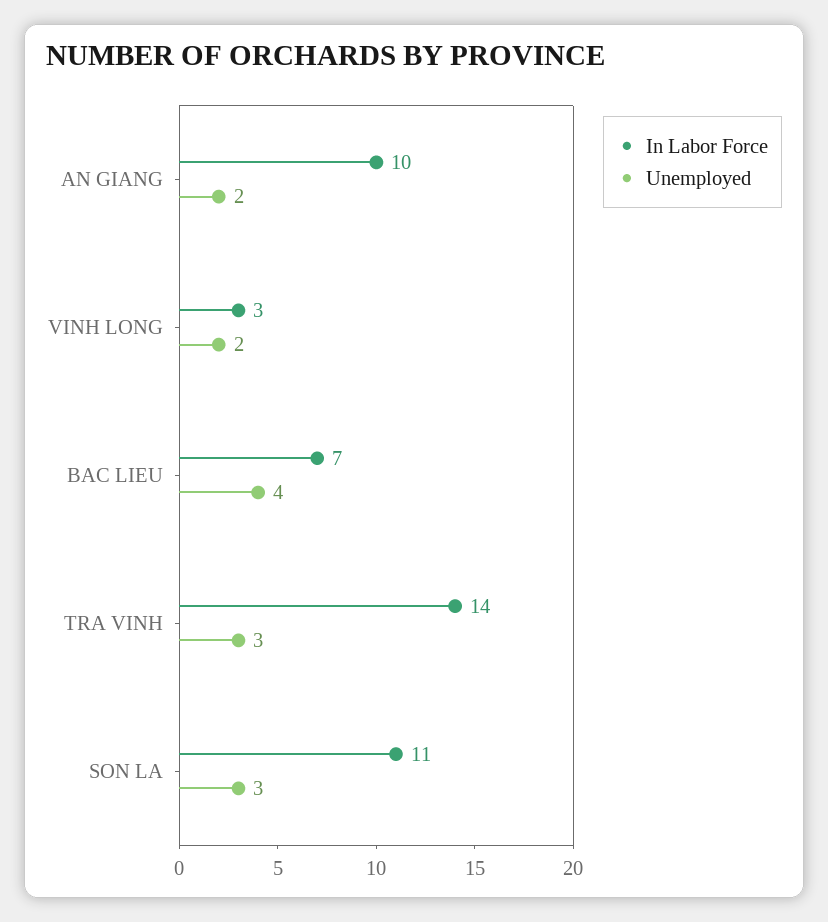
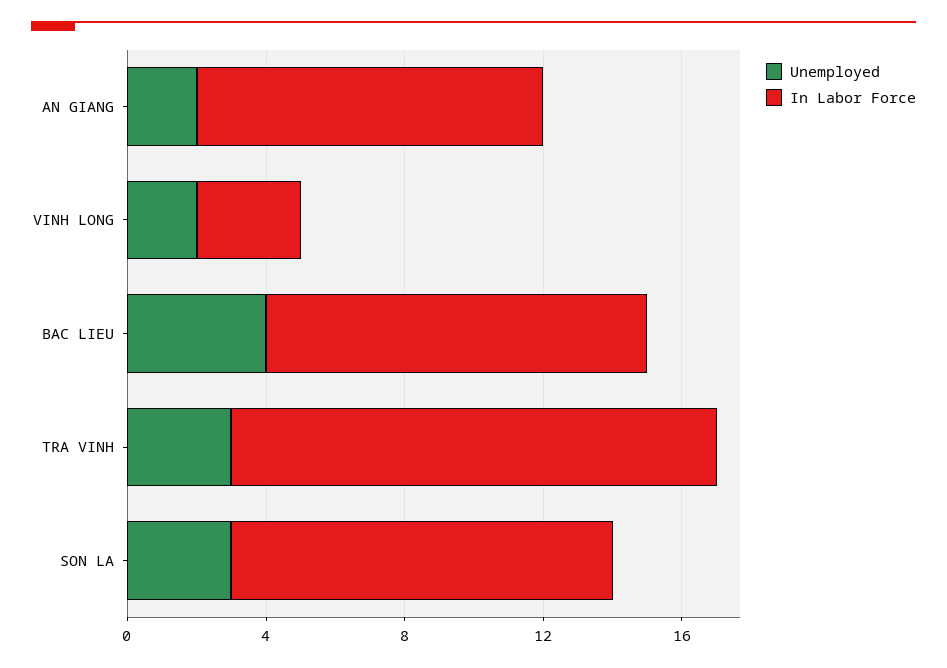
In Labor Force, BAC LIEU: 7 -> 11

